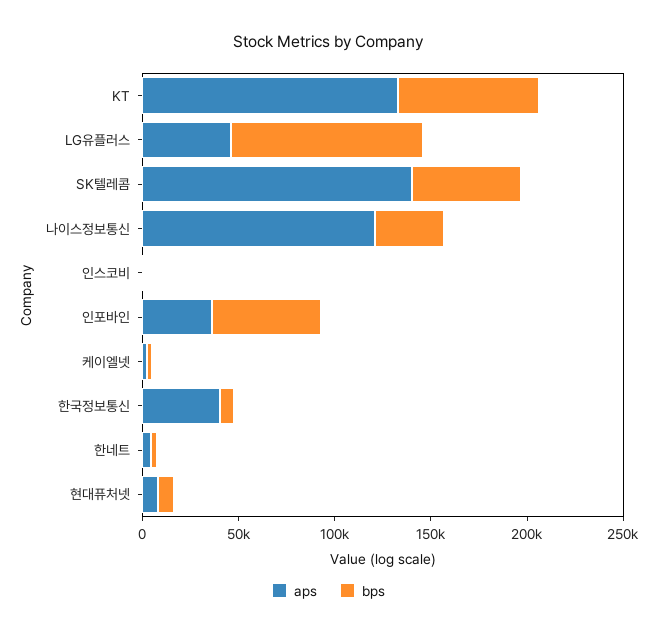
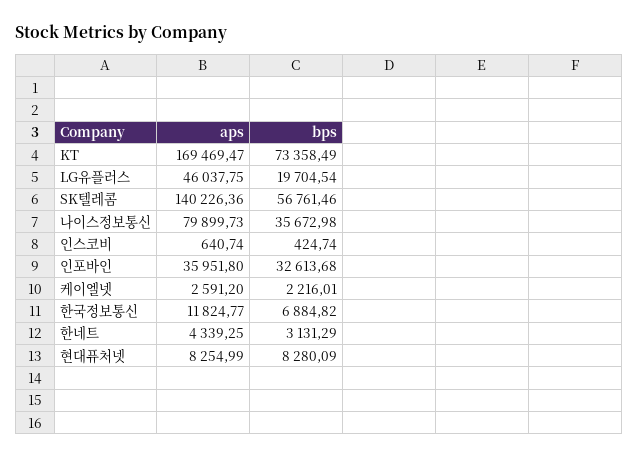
aps, KT: 130000 -> 169469.47
bps, LG유플러스: 100000 -> 19704.54
aps, 나이스정보통신: 120000 -> 79899.73
bps, 인포바인: 60000 -> 32613.68
aps, 한국정보통신: 40000 -> 11824.77

